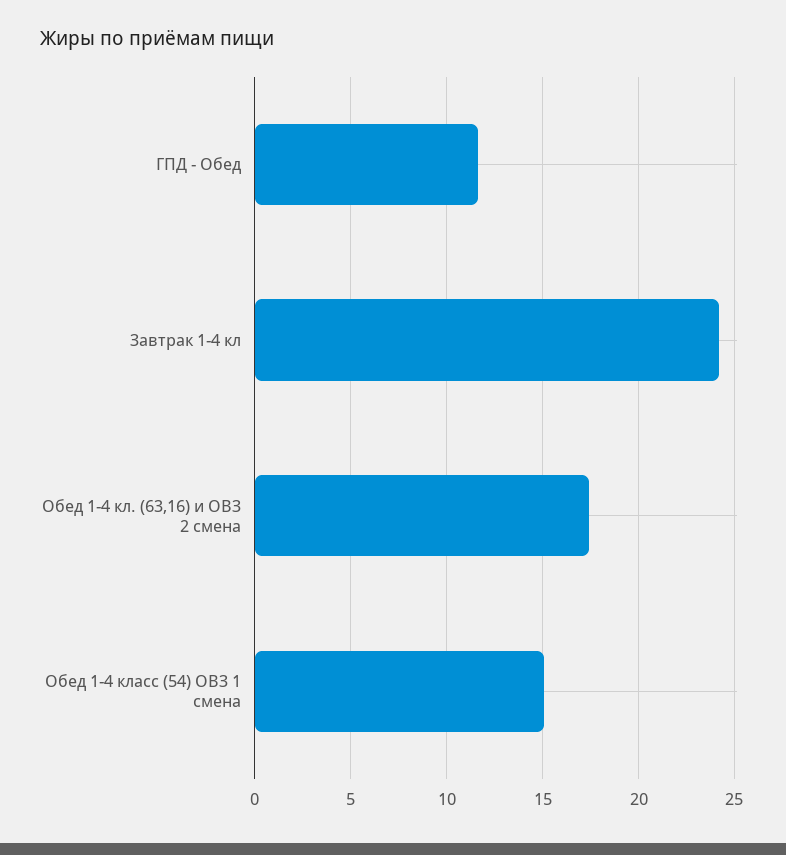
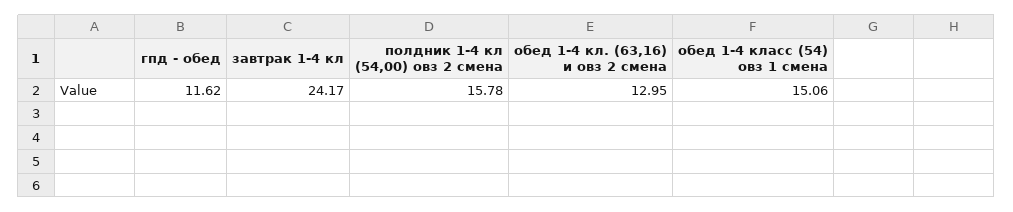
Обед 1-4 кл. (63,16) и ОВЗ 2 смена: 17.5 -> 12.95
полдник 1-4 кл (54,00) овз 2 смена: none -> 15.78

